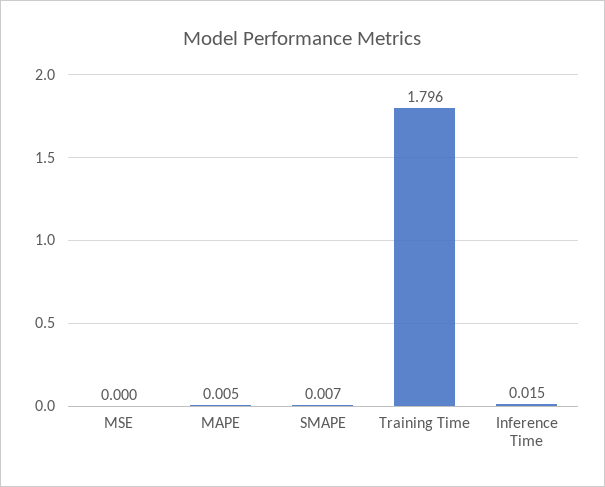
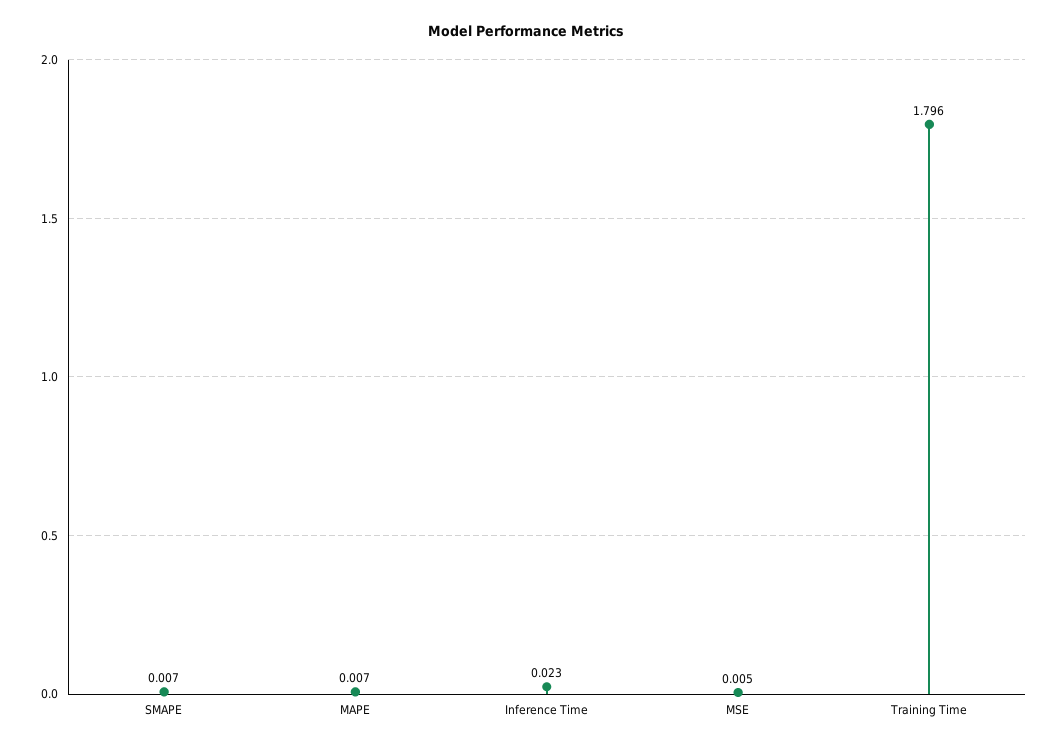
MSE: 0 -> 0.005
MAPE: 0.005 -> 0.007
Inference Time: 0.015 -> 0.023

